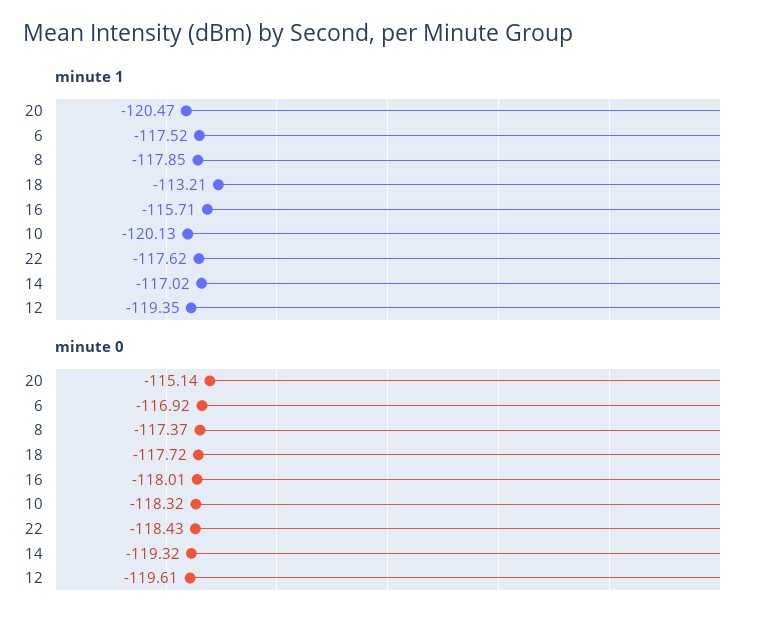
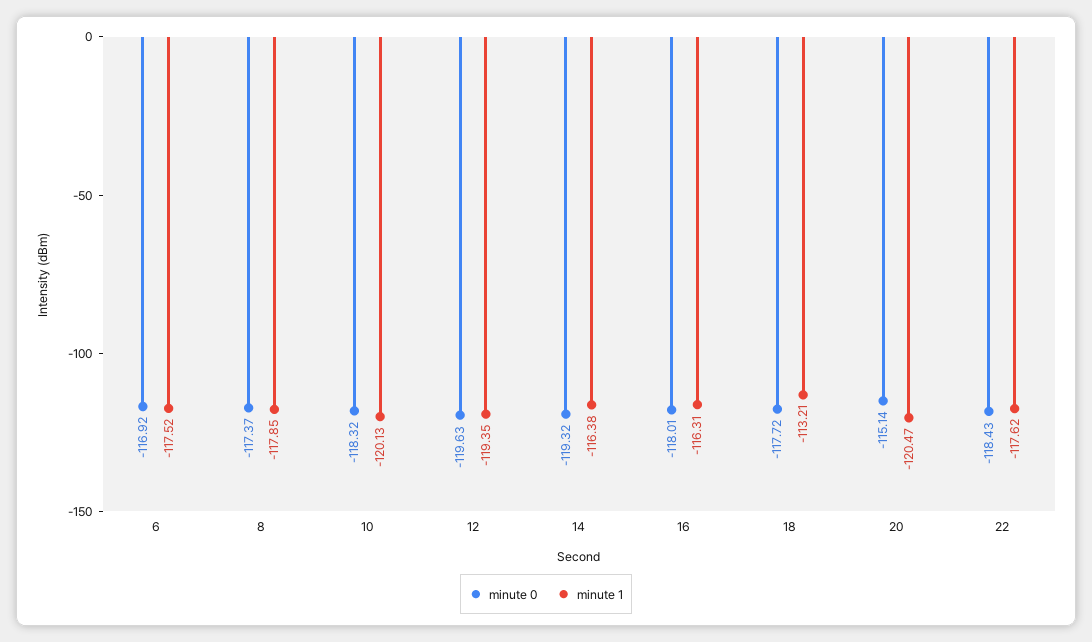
minute 1, 16: -115.71 -> -116.31
minute 1, 14: -117.02 -> -116.38
minute 0, 12: -119.61 -> -119.63

